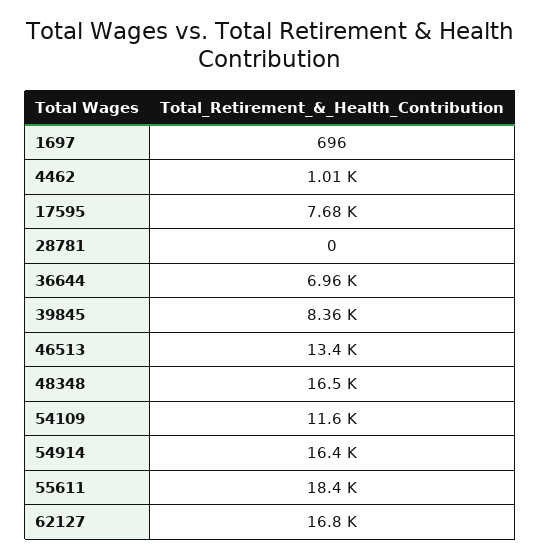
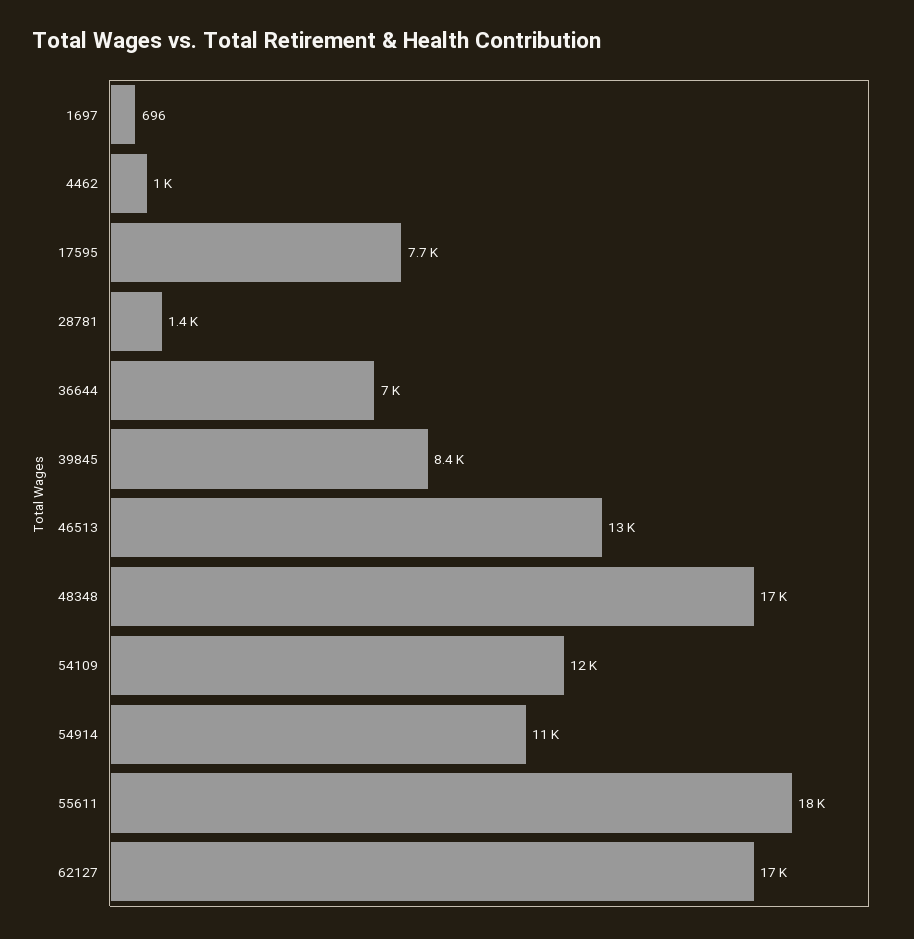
28781: 0 -> 1400
54914: 16400 -> 11000

